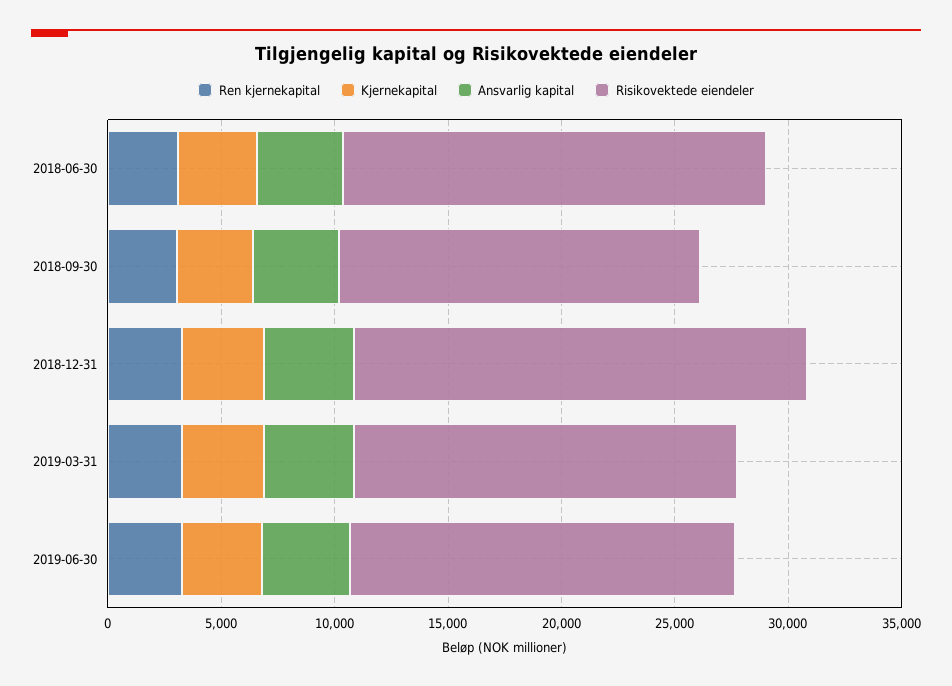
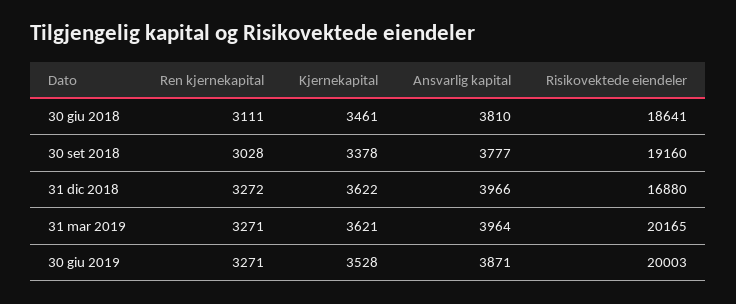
Risikovektede eiendeler, 2018-09-30: 16000 -> 19160
Risikovektede eiendeler, 2018-12-31: 20000 -> 16880
Risikovektede eiendeler, 2019-03-31: 17000 -> 20165
Risikovektede eiendeler, 2019-06-30: 17000 -> 20003

